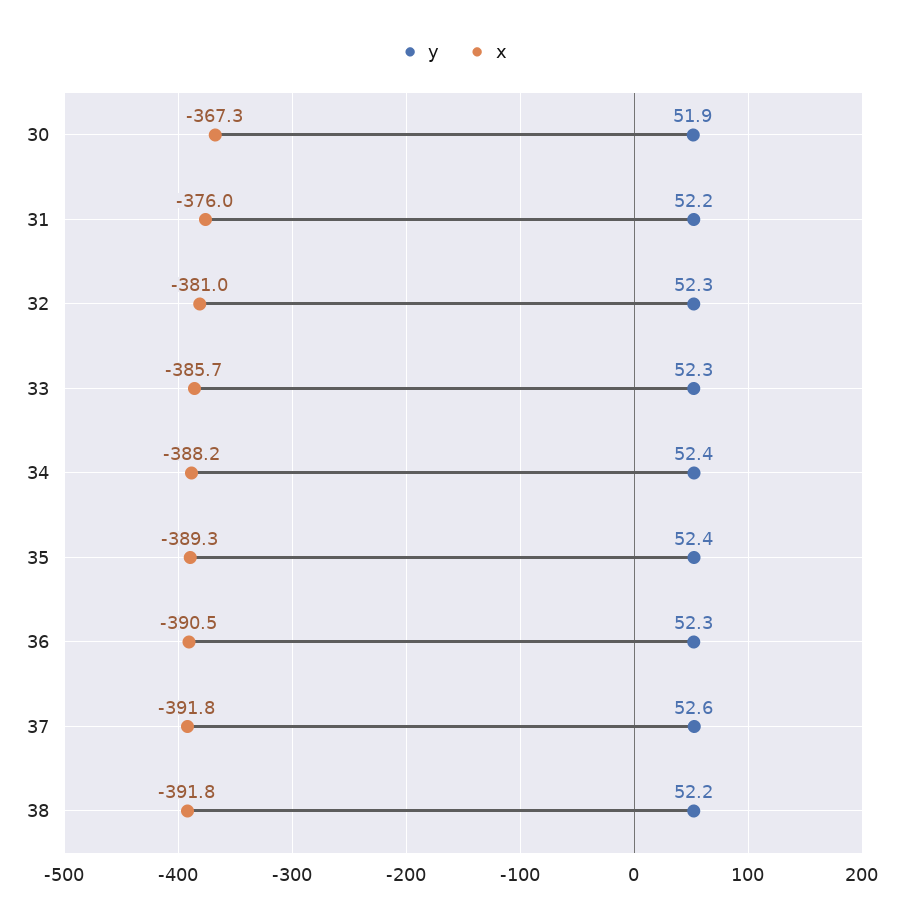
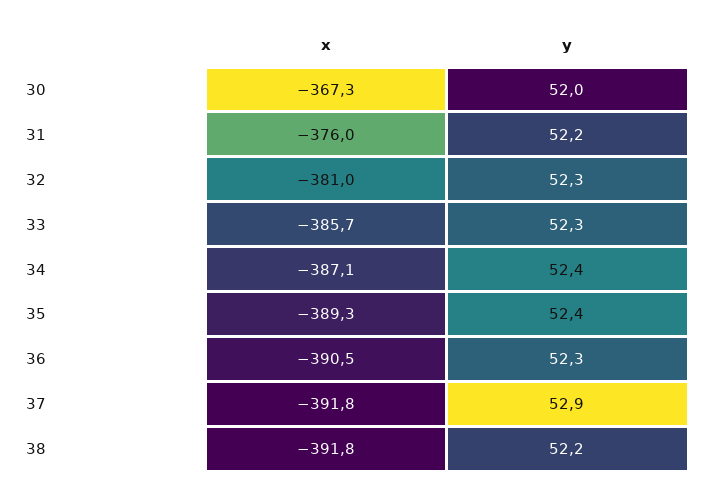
y, 30: 51.9 -> 52
x, 34: -388.2 -> -387.1
y, 37: 52.6 -> 52.9

